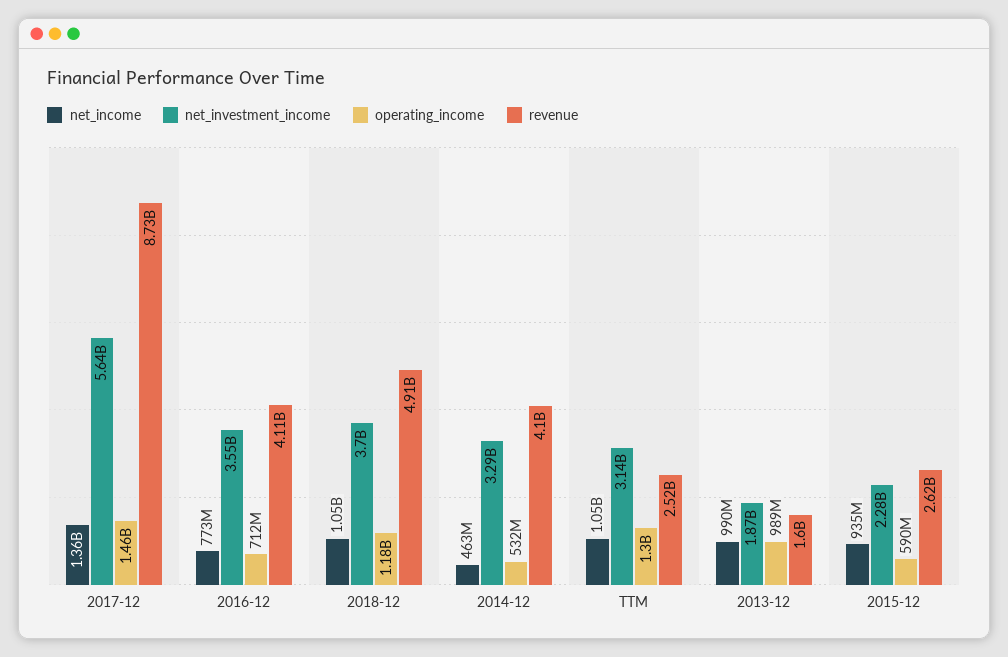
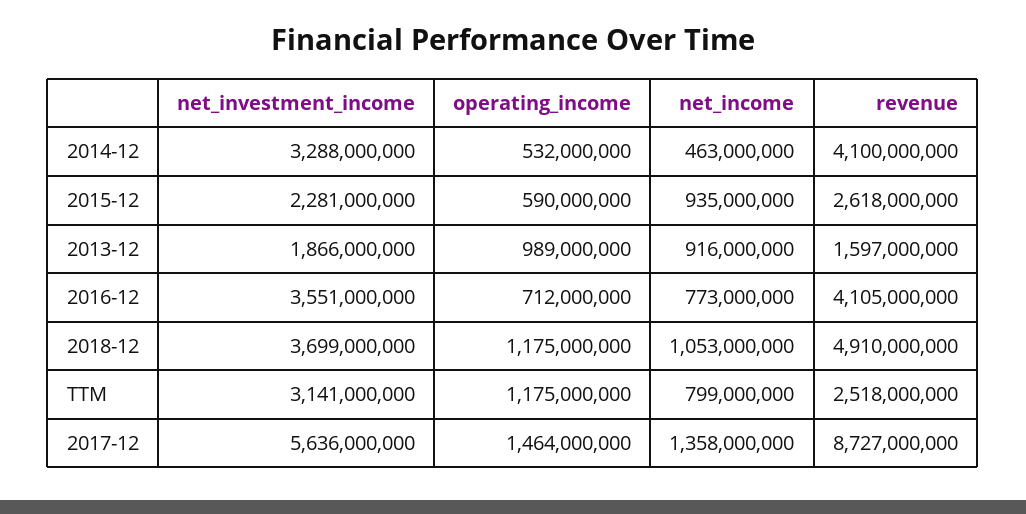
net_income, TTM: 1050000000 -> 799000000
operating_income, TTM: 1300000000 -> 1175000000
net_income, 2013-12: 990000000 -> 916000000

